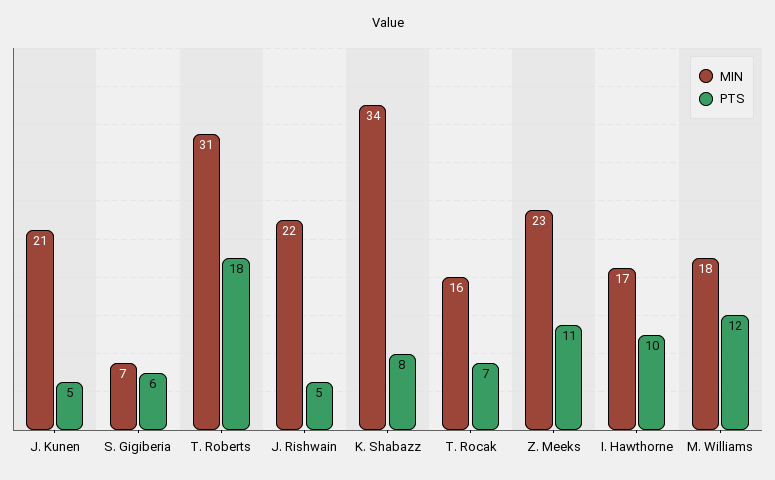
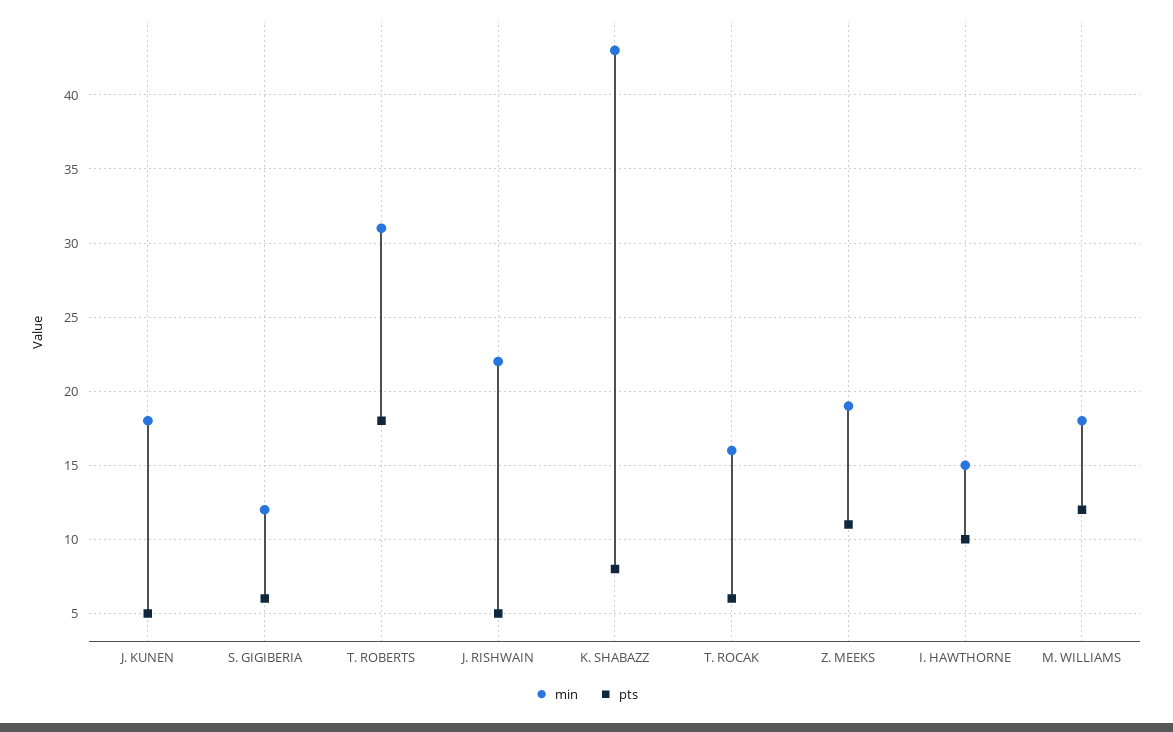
MIN, J. Kunen: 21 -> 18
MIN, S. Gigiberia: 7 -> 12
MIN, K. Shabazz: 34 -> 43
PTS, T. Rocak: 7 -> 6
MIN, Z. Meeks: 23 -> 19
MIN, I. Hawthorne: 17 -> 15

